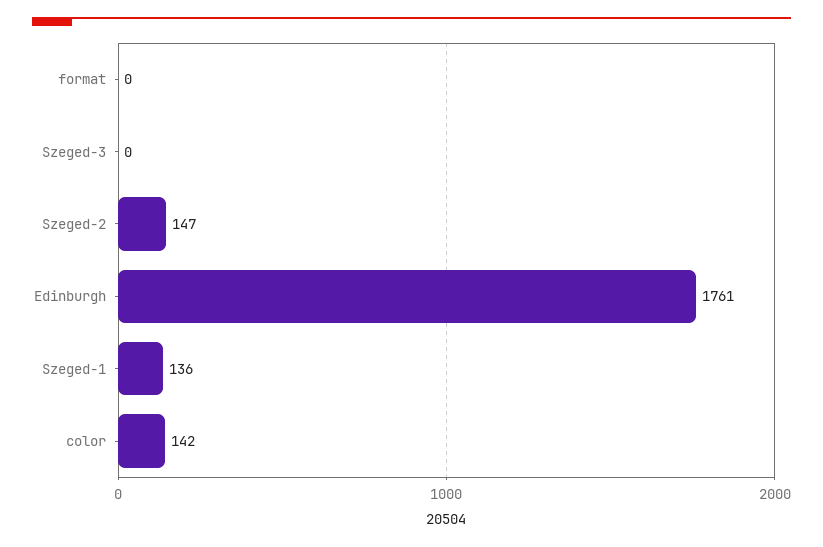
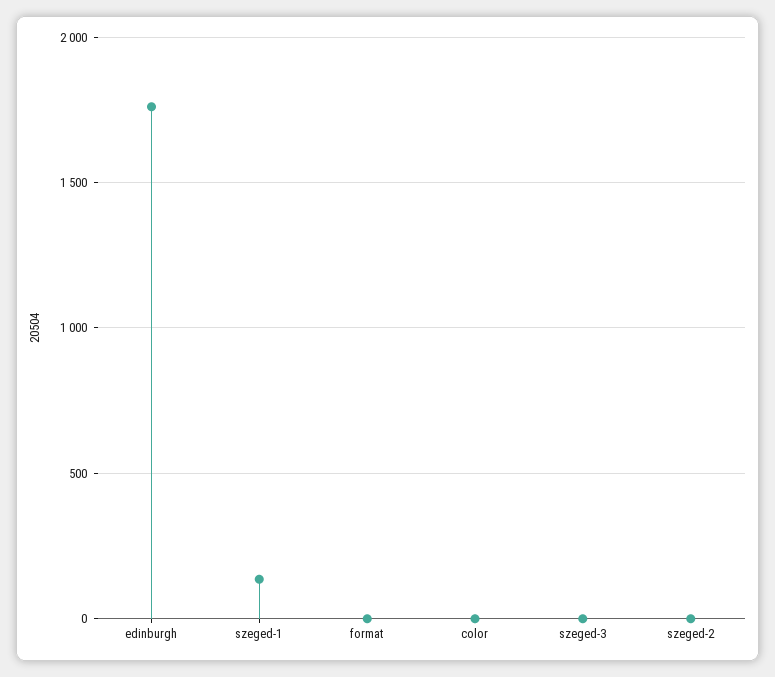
Szeged-2: 147 -> 0
color: 142 -> 0

